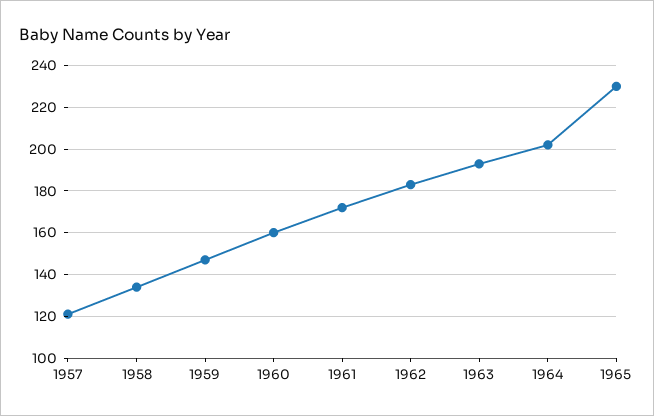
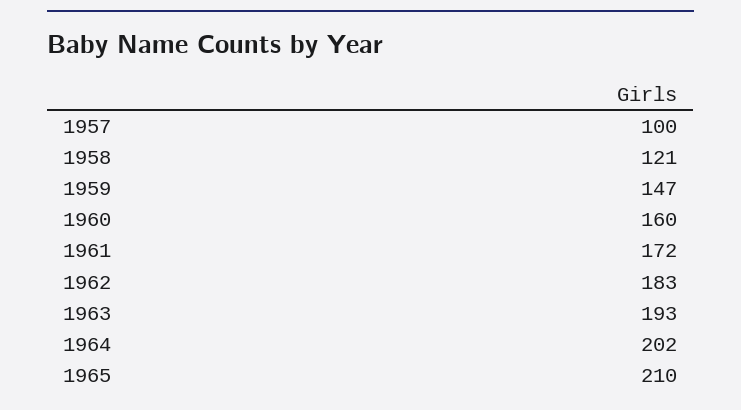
1957: 120 -> 100
1958: 135 -> 121
1965: 230 -> 210

